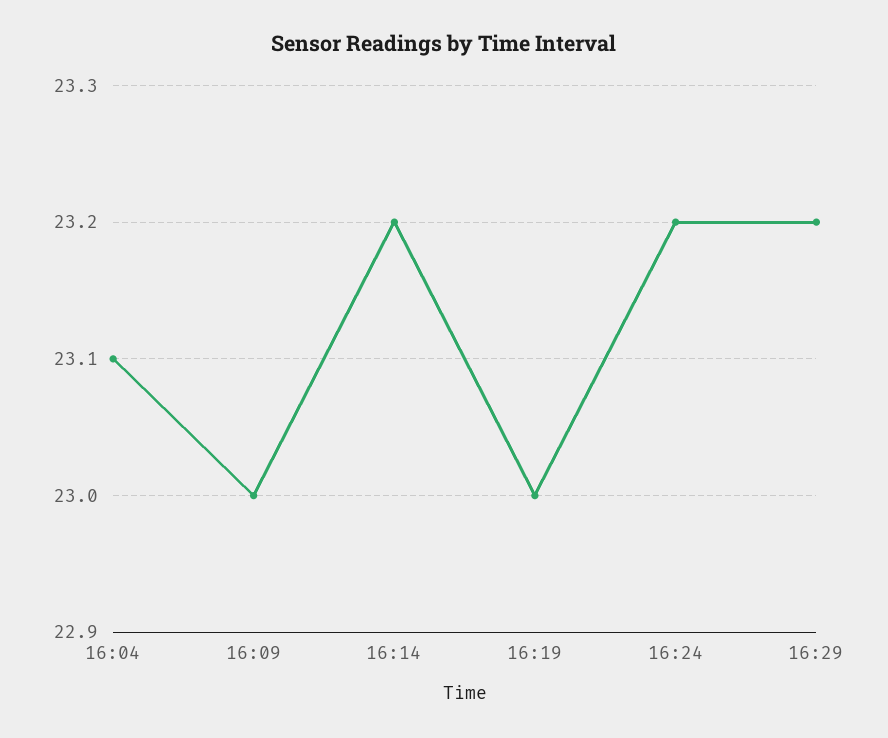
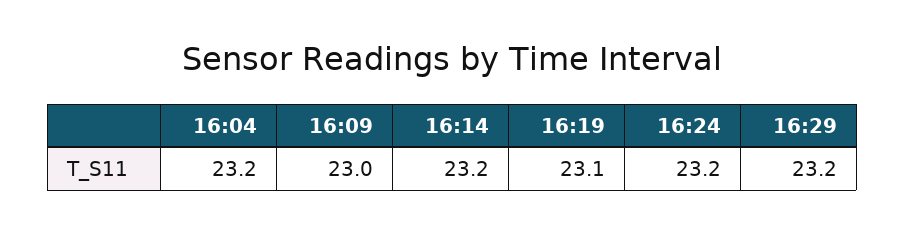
16:04: 23.1 -> 23.2
16:19: 23 -> 23.1

